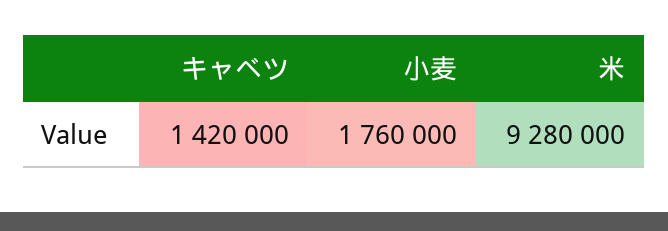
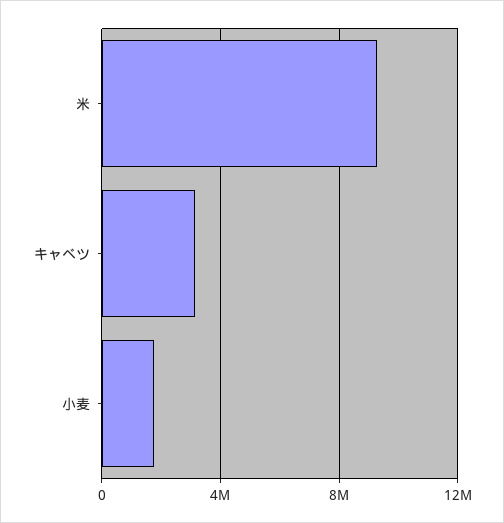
キャベツ: 1420000 -> 3000000

